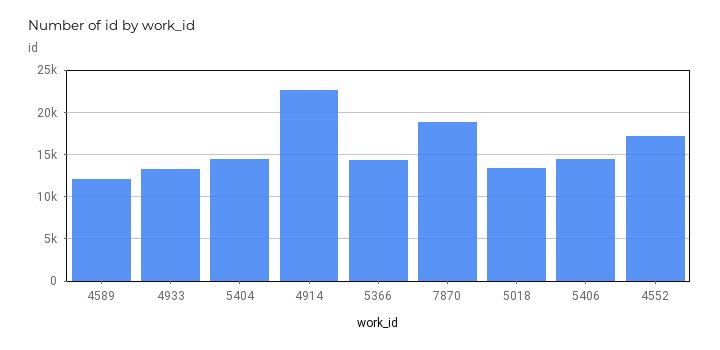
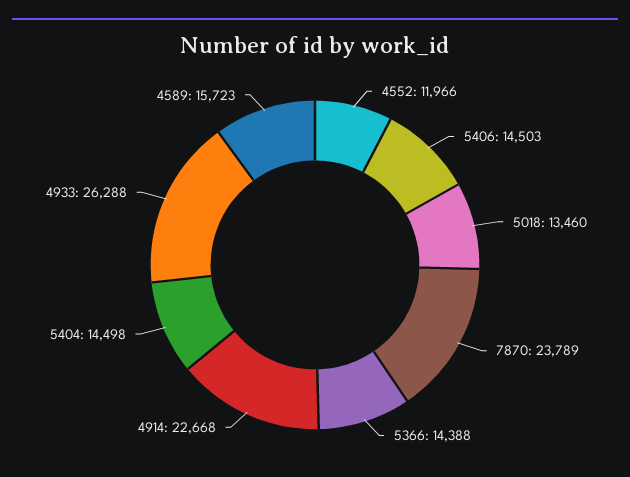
4589: 12000 -> 15723
4933: 13000 -> 26288
7870: 19000 -> 23789
4552: 17000 -> 11966

